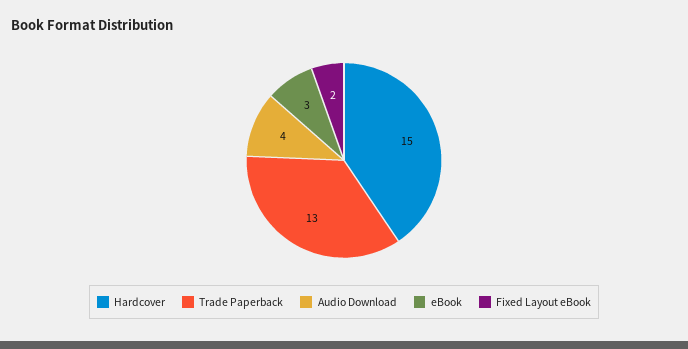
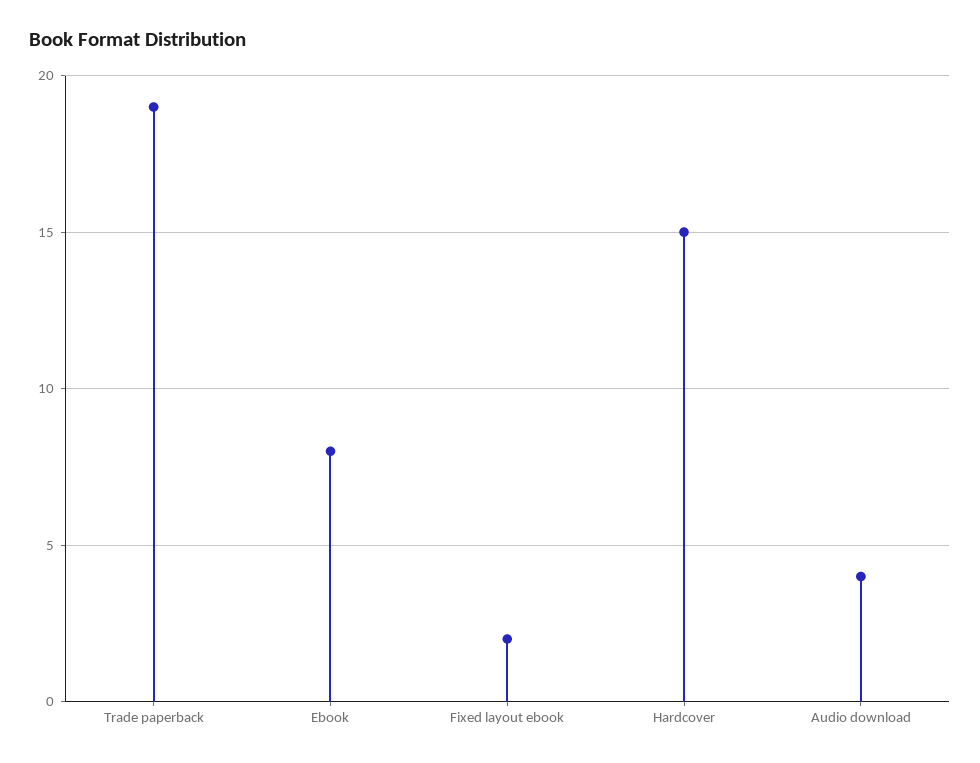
Trade Paperback: 13 -> 19
eBook: 3 -> 8

